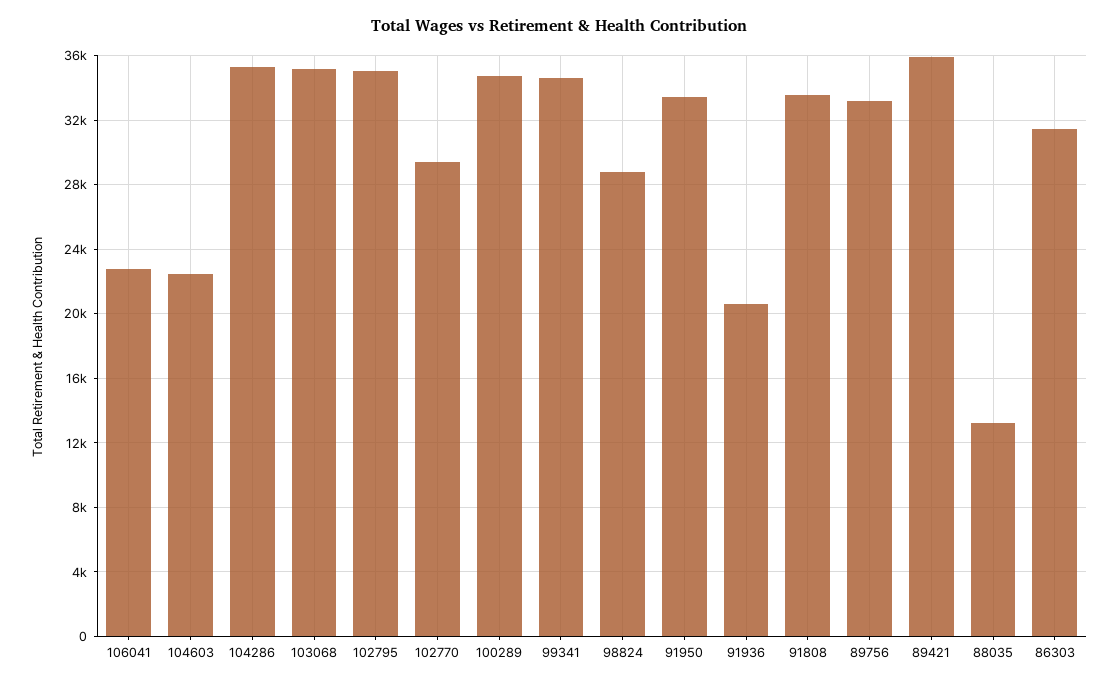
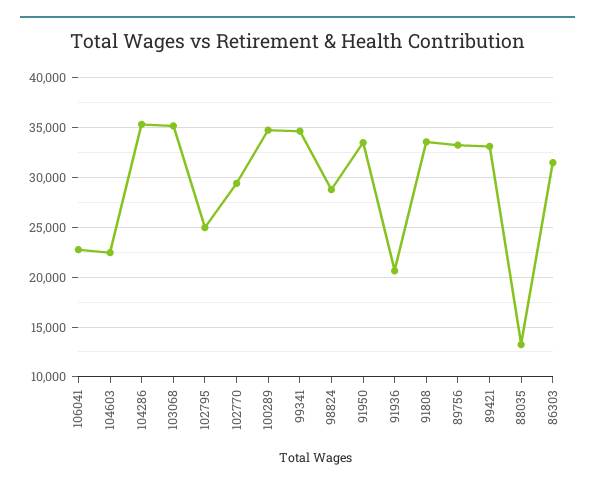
102795: 35000 -> 25000
89421: 36000 -> 33000

